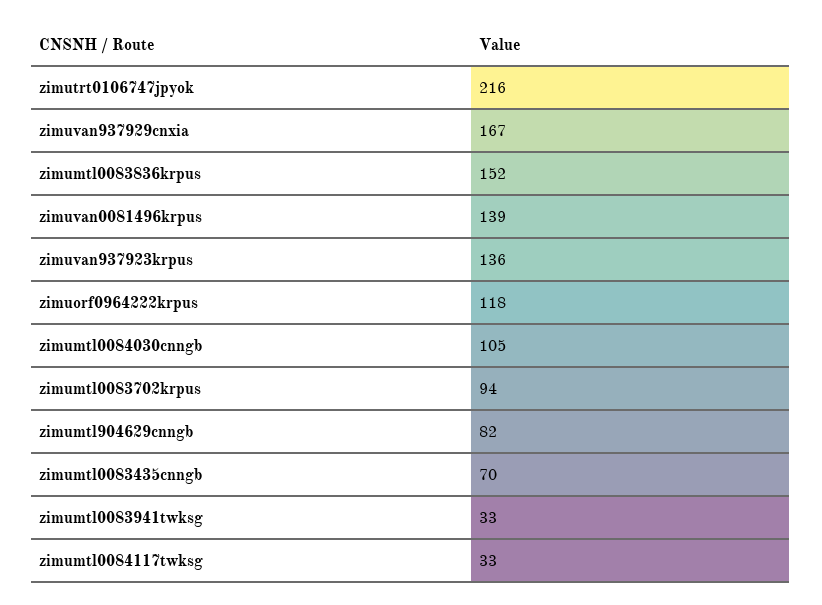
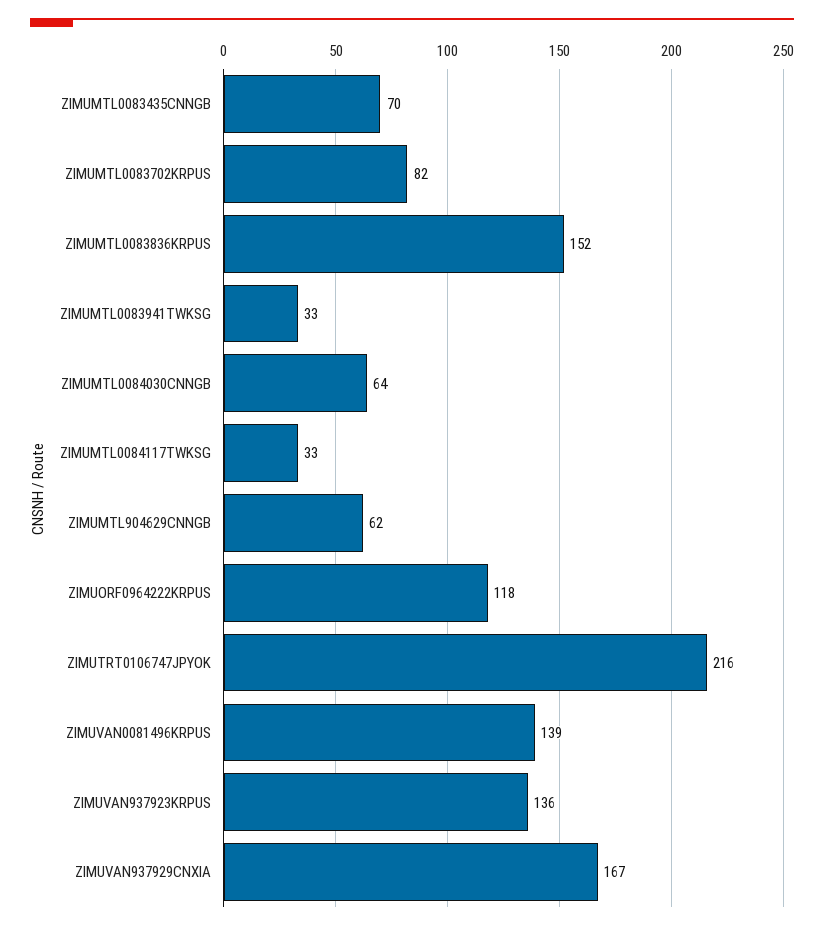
zimumtl0084030cnngb: 105 -> 64
zimumtl0083702krpus: 94 -> 82
zimumtl904629cnngb: 82 -> 62

